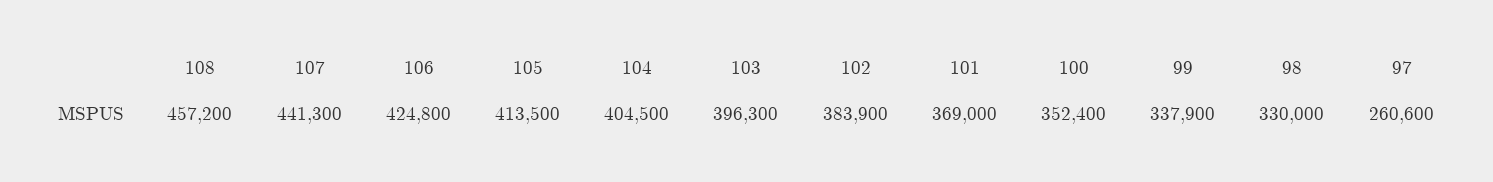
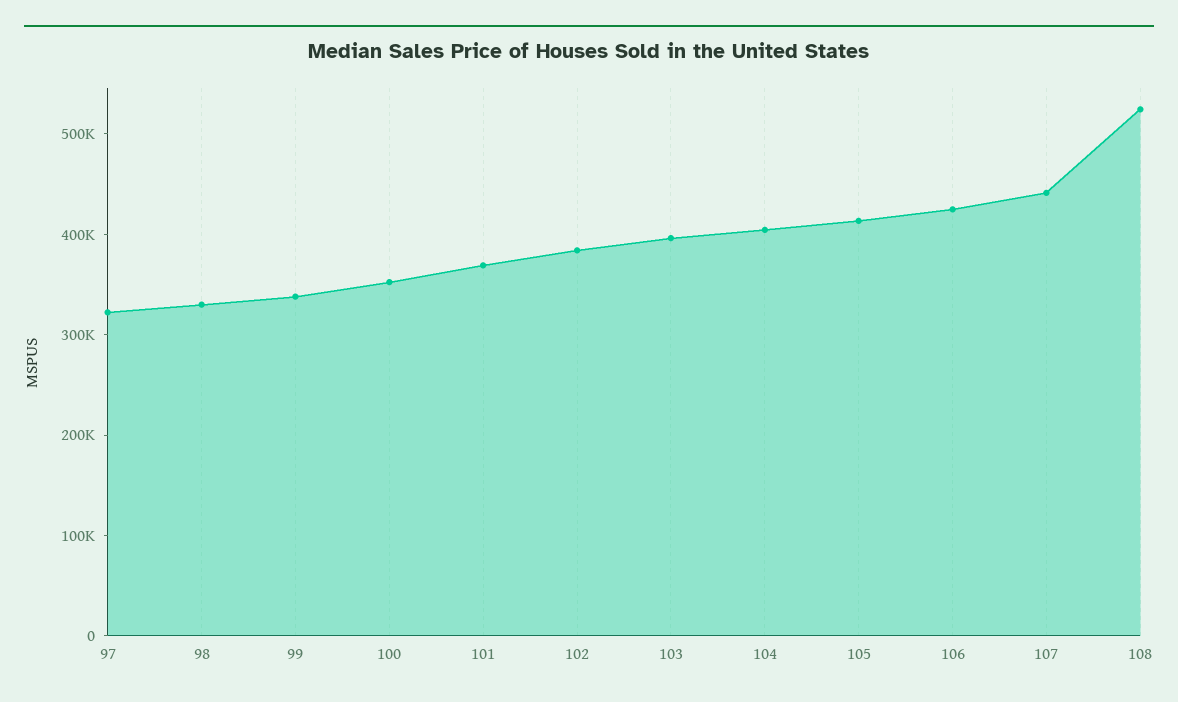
108: 457200 -> 520000
97: 260600 -> 320000

